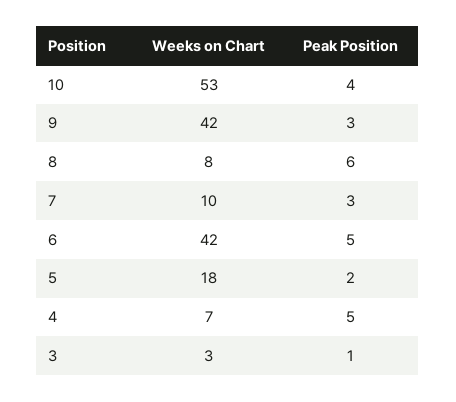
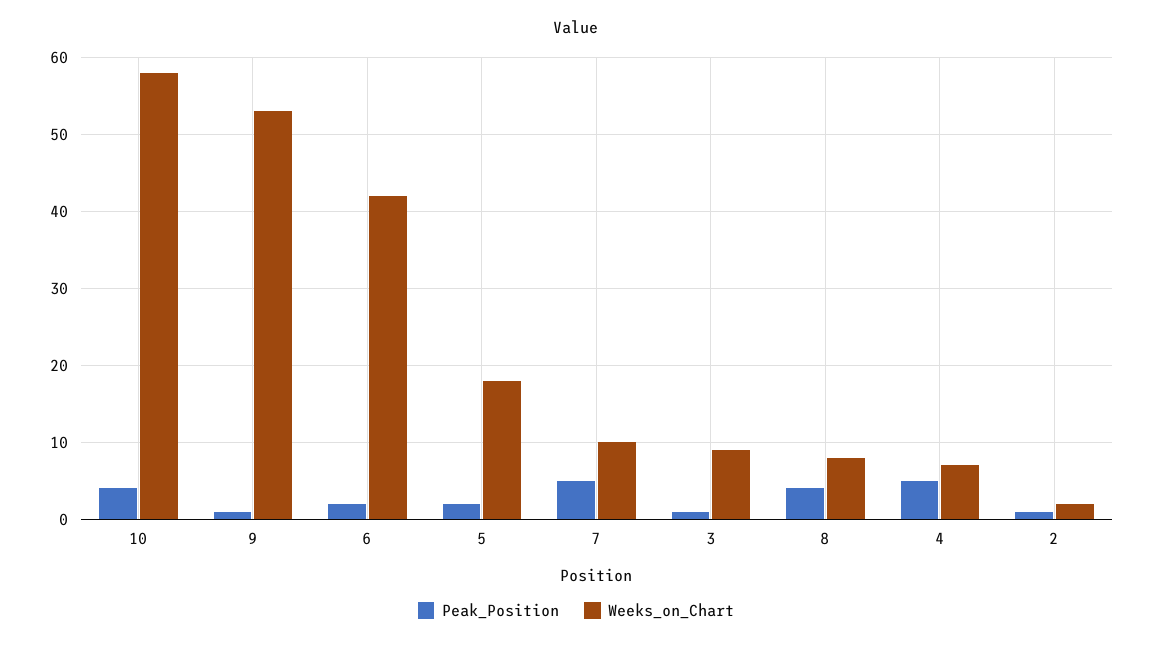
Weeks on Chart, 10: 53 -> 58
Weeks on Chart, 9: 42 -> 53
Peak Position, 9: 3 -> 1
Peak Position, 8: 6 -> 4
Peak Position, 7: 3 -> 5
Peak Position, 6: 5 -> 2
Weeks on Chart, 3: 3 -> 9
Peak Position, 2: none -> 1
Weeks on Chart, 2: none -> 2

